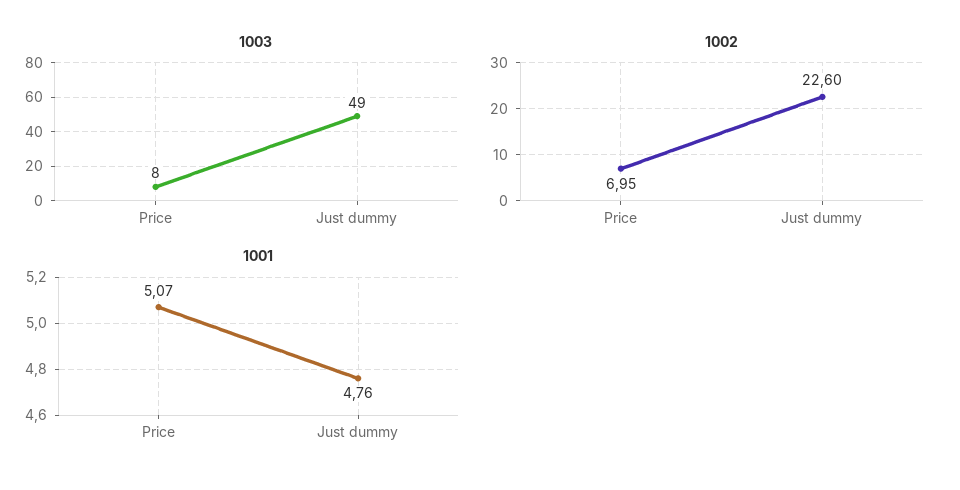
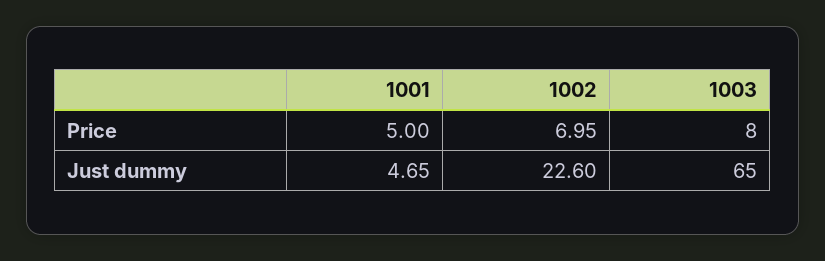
1003, Just dummy: 49 -> 65
1001, Price: 5.07 -> 5
1001, Just dummy: 4.76 -> 4.65

